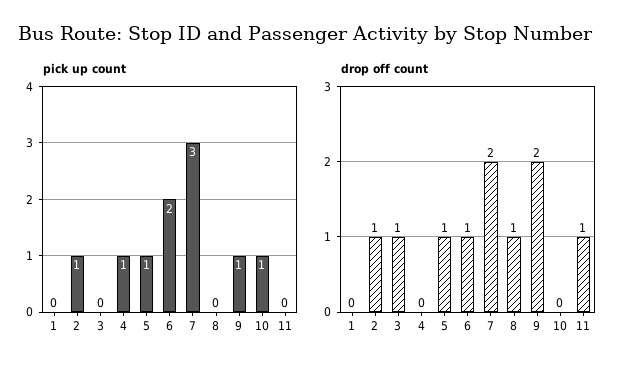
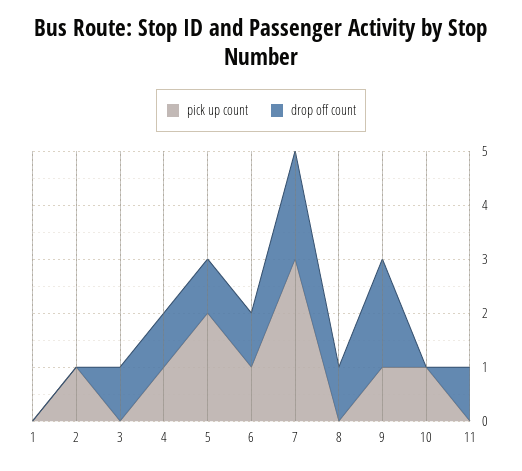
pick up count, 5: 1 -> 2
pick up count, 6: 2 -> 1
drop off count, 2: 1 -> 0
drop off count, 4: 0 -> 1

